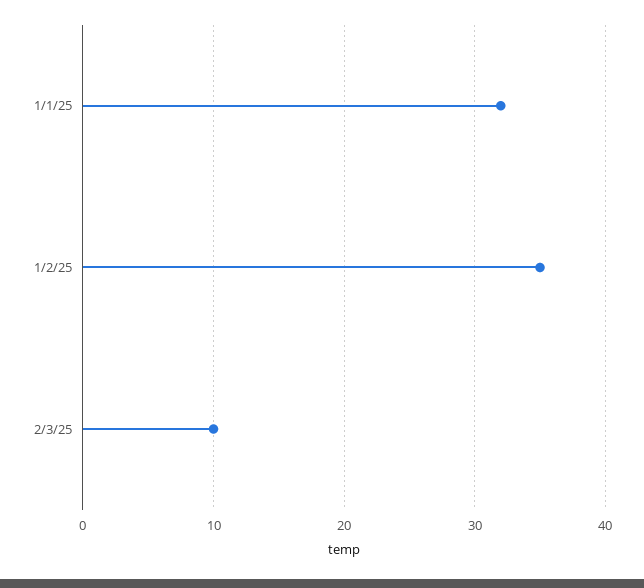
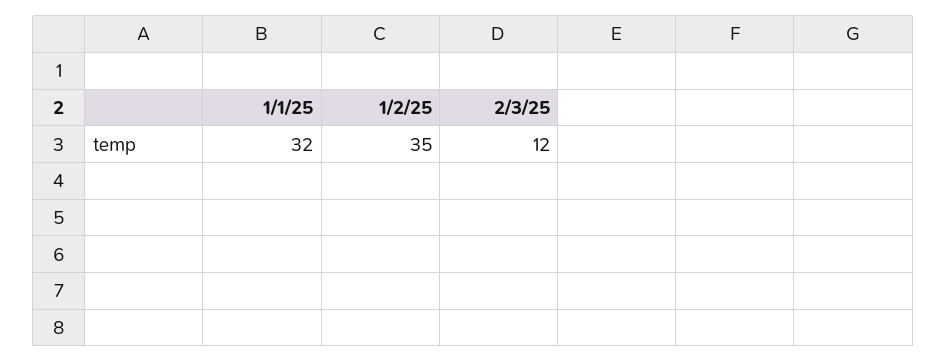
2/3/25: 10 -> 12

